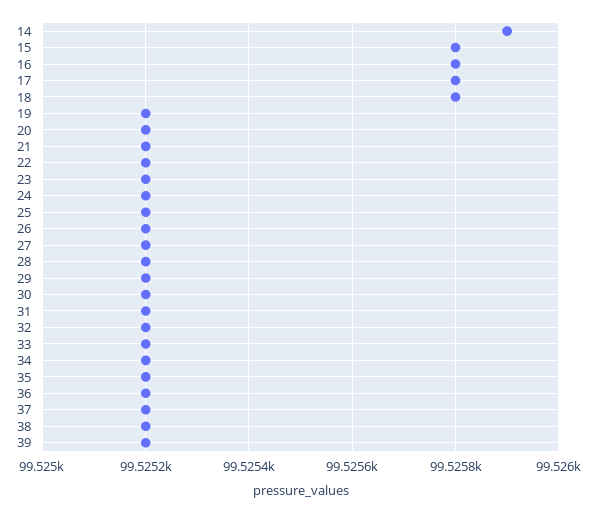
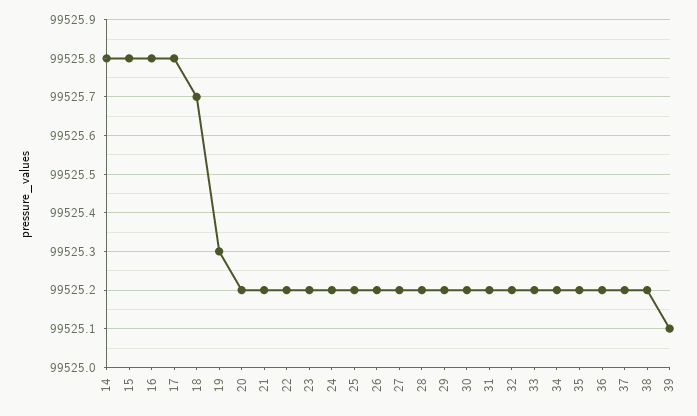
14: 99525.9 -> 99525.8
18: 99525.8 -> 99525.7
19: 99525.2 -> 99525.3
39: 99525.2 -> 99525.1

